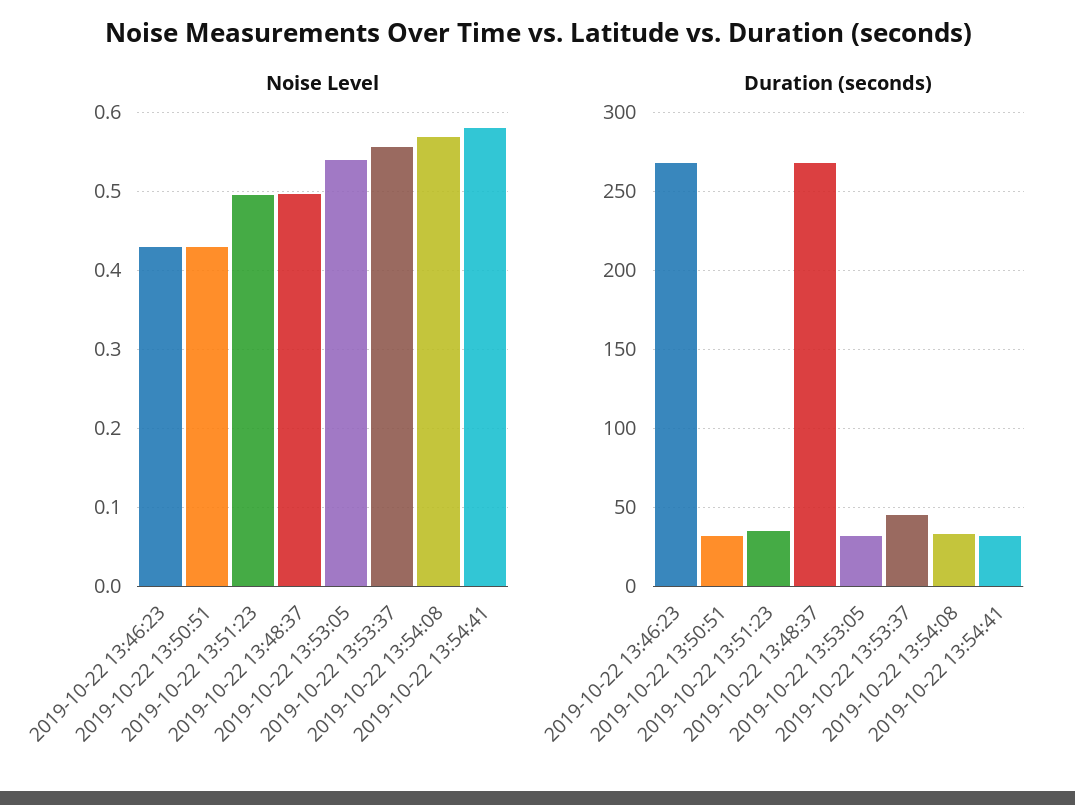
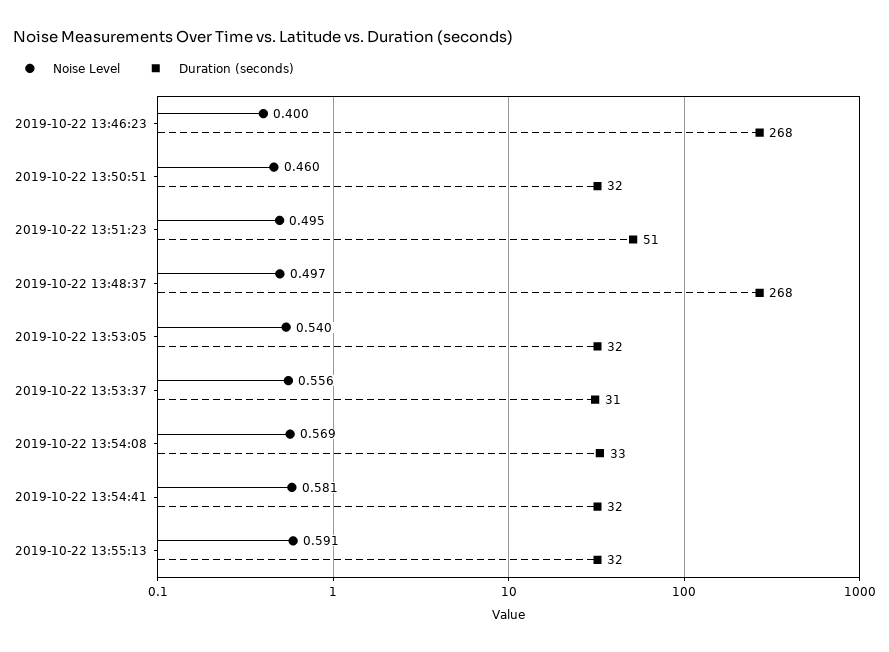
Noise Level, 2019-10-22 13:46:23: 0.43 -> 0.4
Noise Level, 2019-10-22 13:50:51: 0.43 -> 0.46
Duration (seconds), 2019-10-22 13:51:23: 35 -> 51
Duration (seconds), 2019-10-22 13:53:37: 45 -> 31
Noise Level, 2019-10-22 13:55:13: none -> 0.591
Duration (seconds), 2019-10-22 13:55:13: none -> 32

